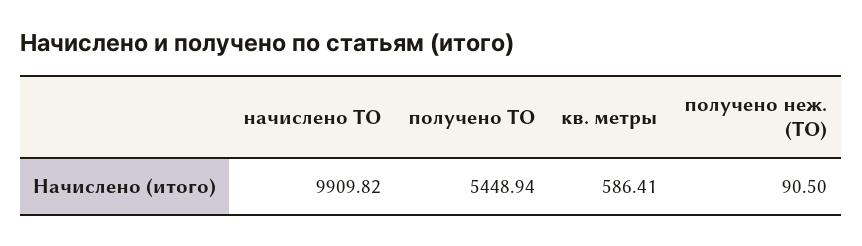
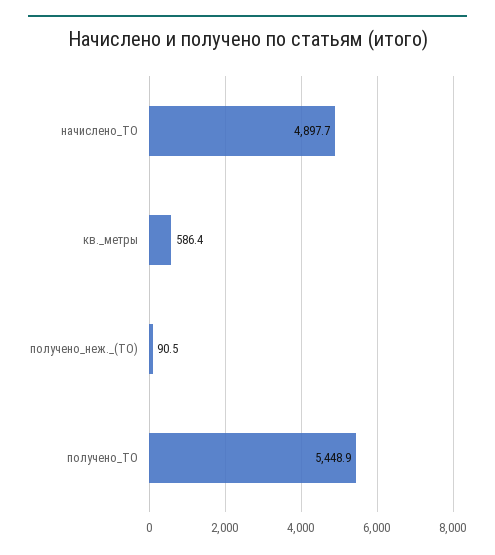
начислено ТО: 9909.82 -> 4897.7

